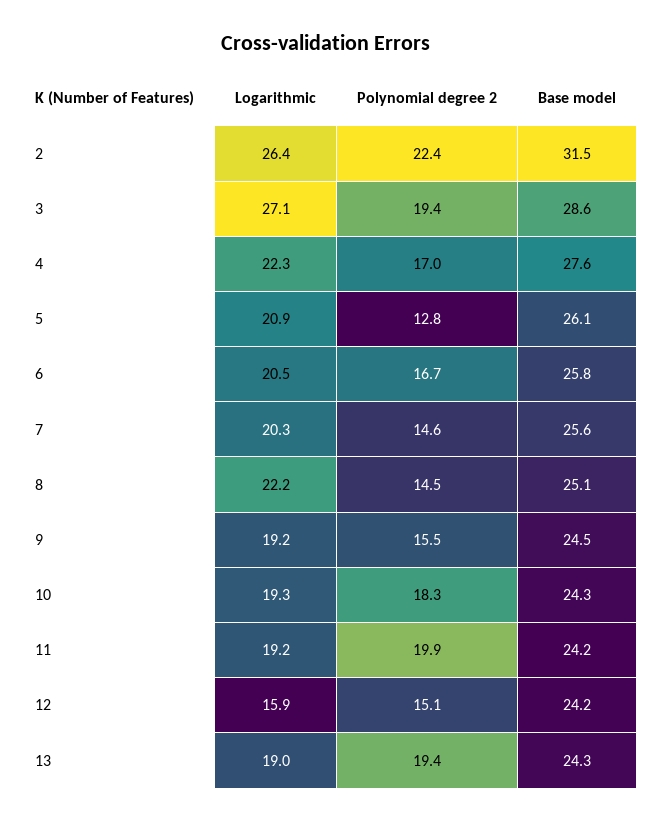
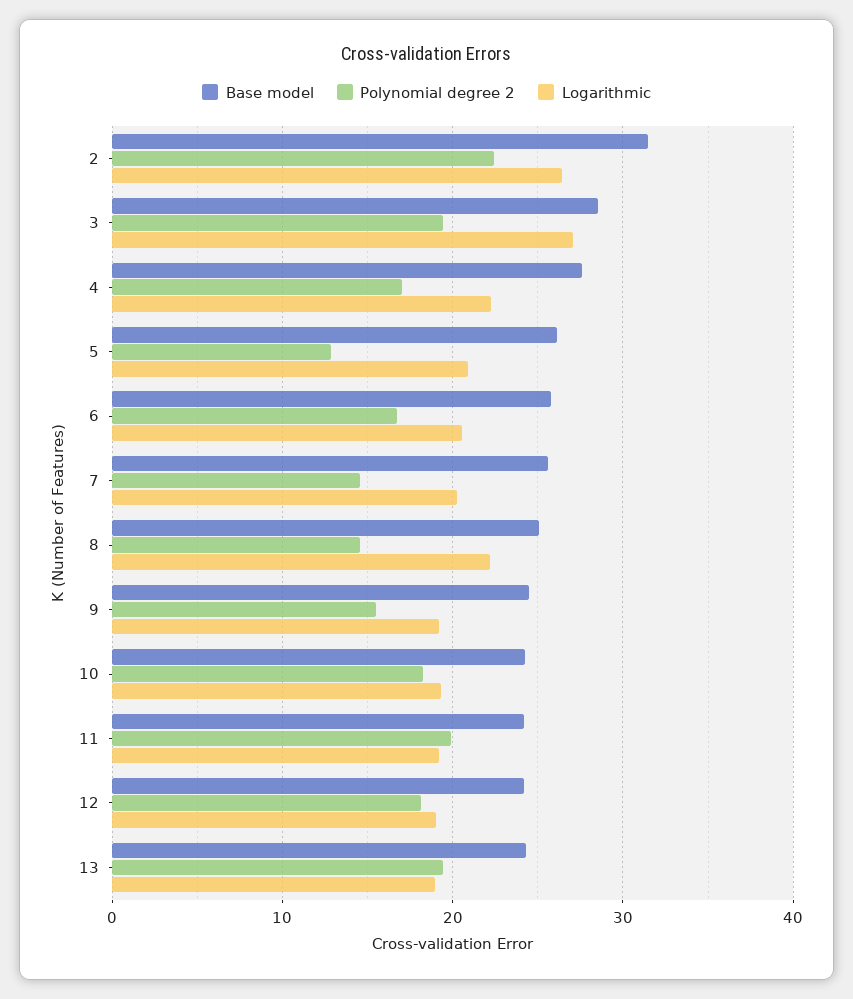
Logarithmic, 12: 15.9 -> 19
Polynomial degree 2, 12: 15.1 -> 18

